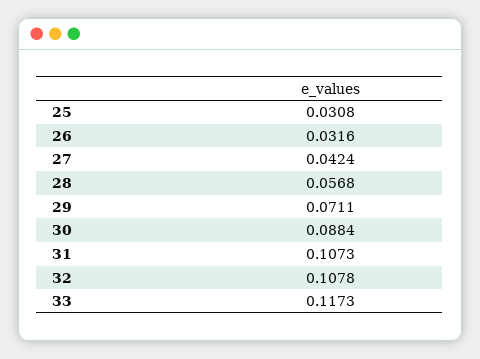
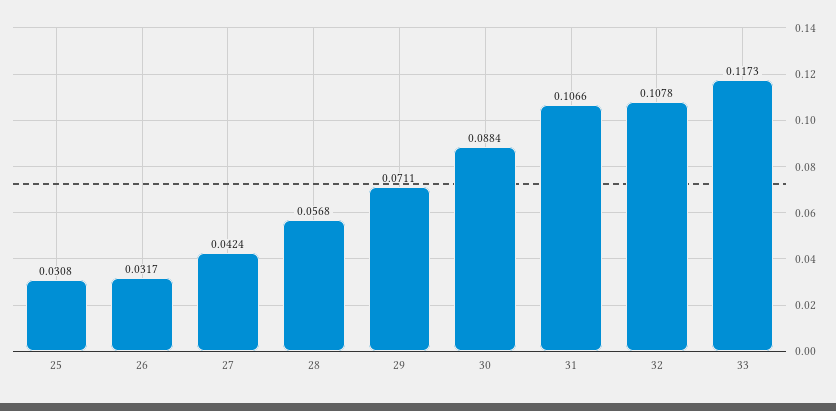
26: 0.0316 -> 0.0317
31: 0.1073 -> 0.1066

